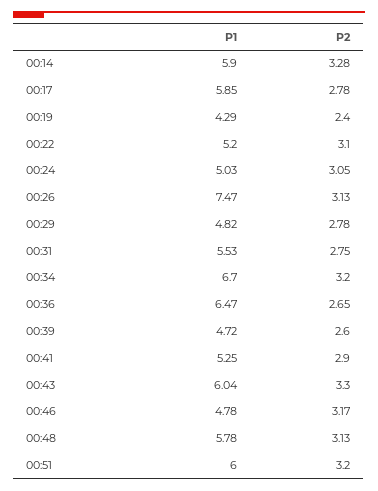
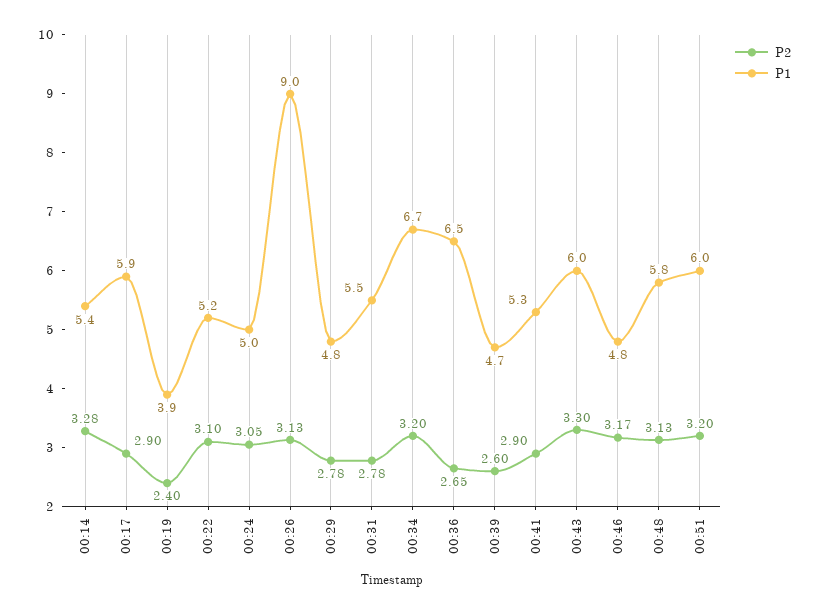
P1, 00:14: 5.9 -> 5.4
P2, 00:17: 2.78 -> 2.9
P1, 00:19: 4.29 -> 3.9
P1, 00:26: 7.47 -> 9
P2, 00:31: 2.75 -> 2.78

